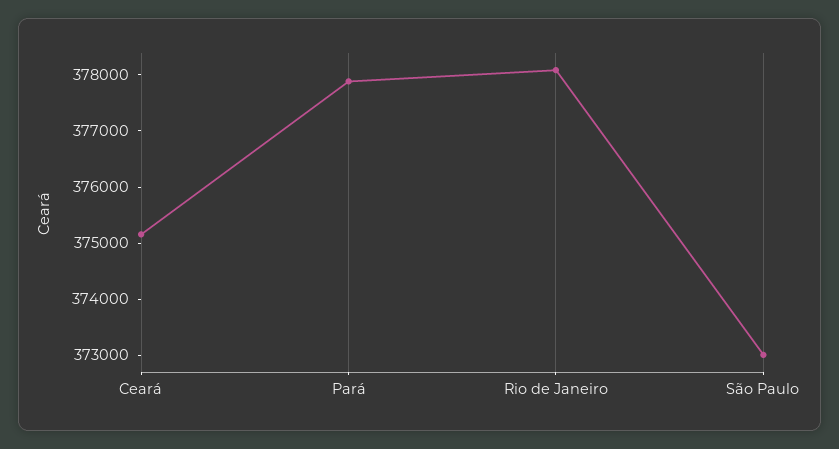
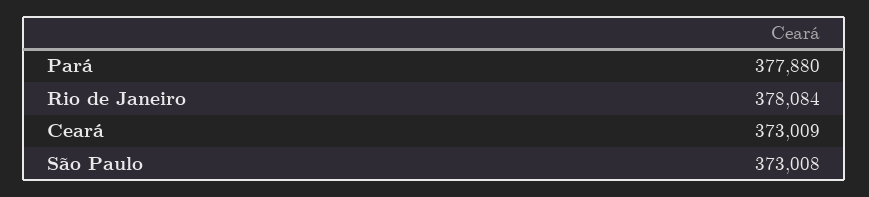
Ceará: 375200 -> 373009

